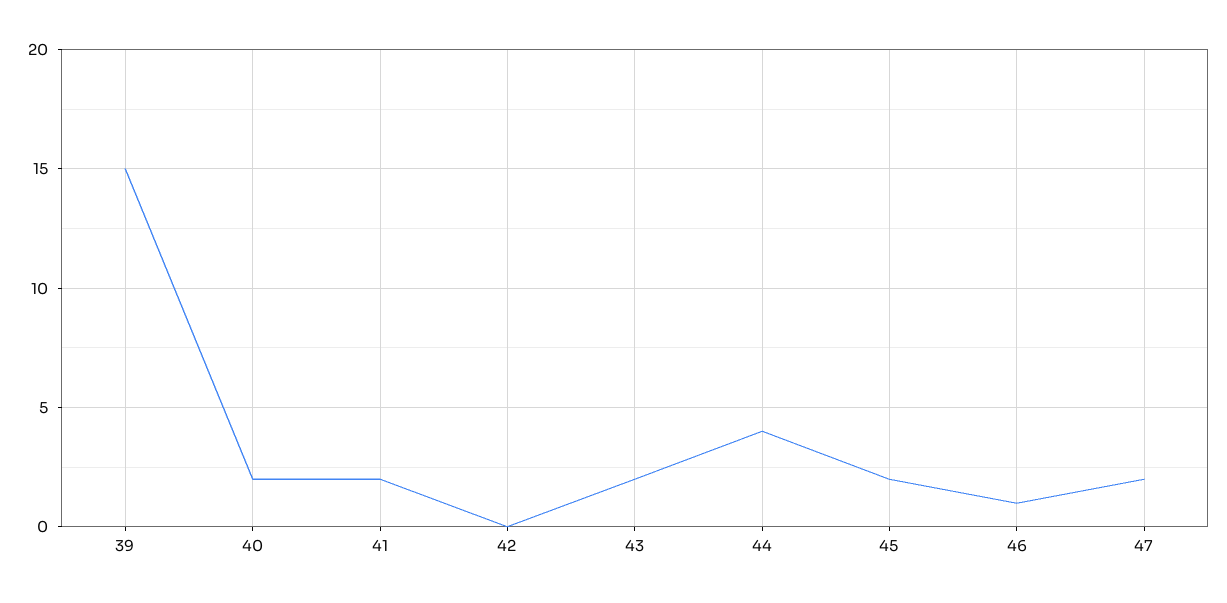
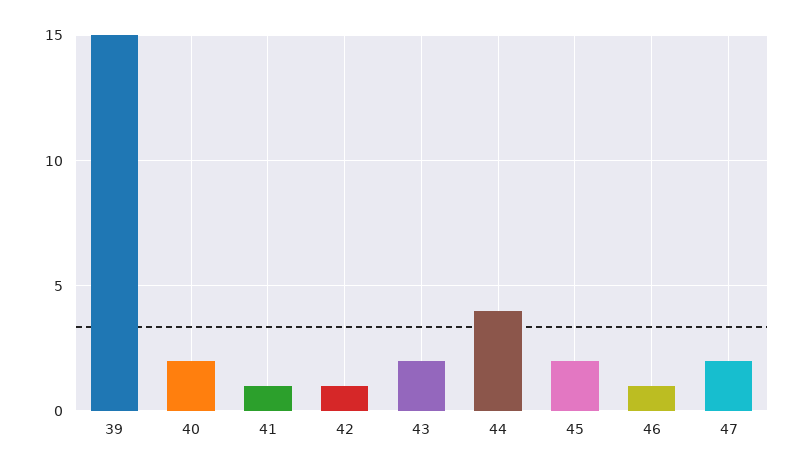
41: 2 -> 1
42: 0 -> 1

